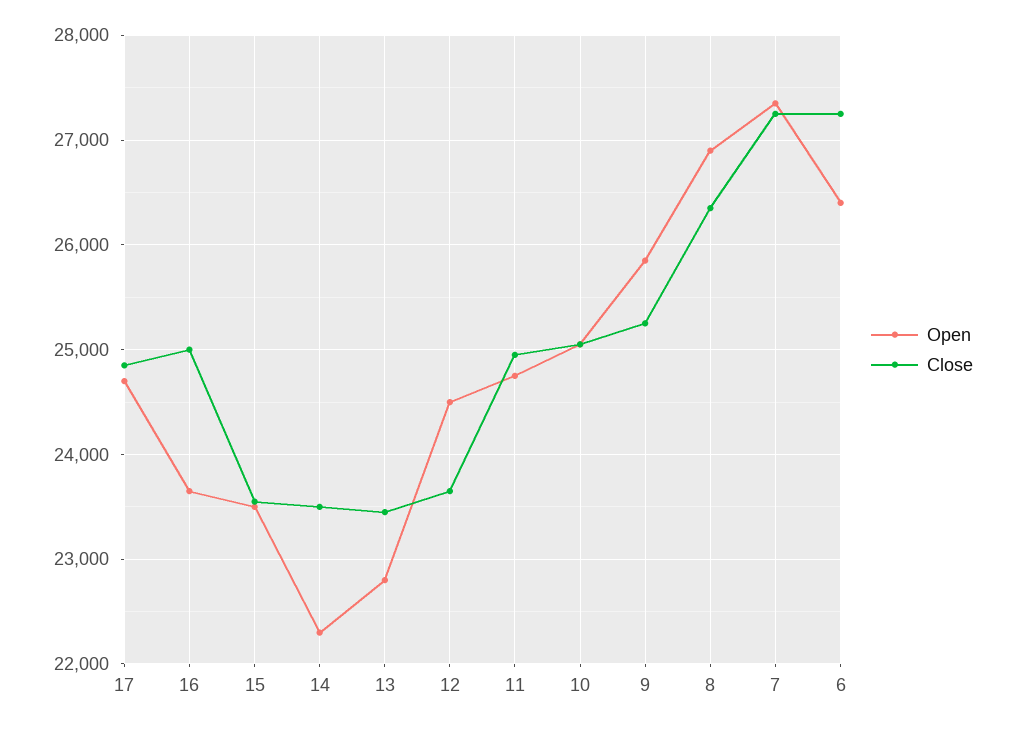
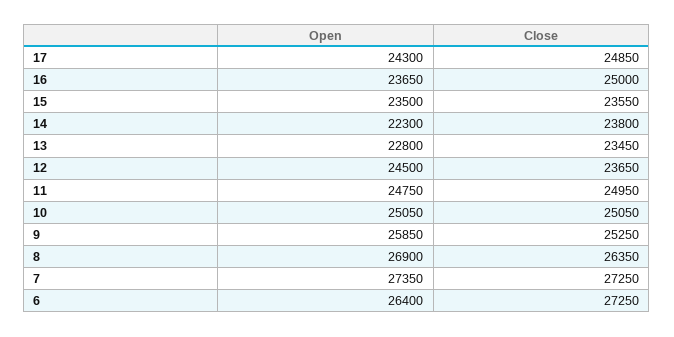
Open, 17: 24700 -> 24300
Close, 14: 23500 -> 23800

